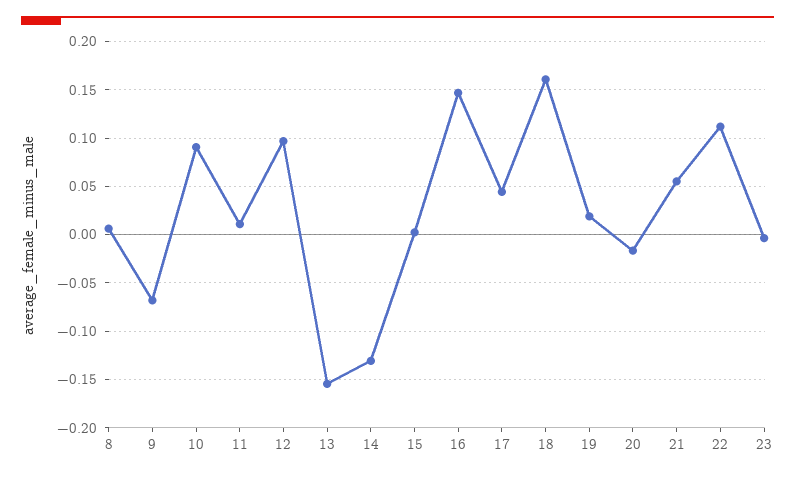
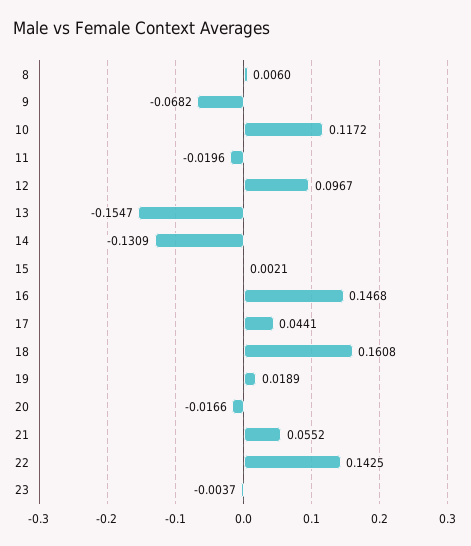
10: 0.09 -> 0.1172
11: 0.01 -> -0.0196
22: 0.11 -> 0.1425

